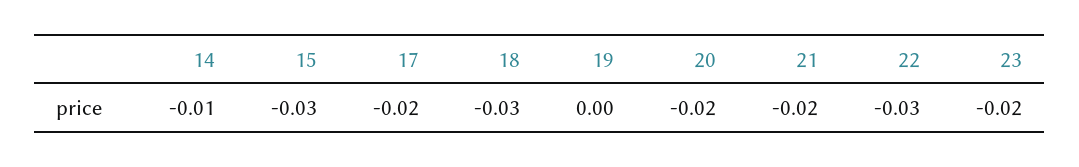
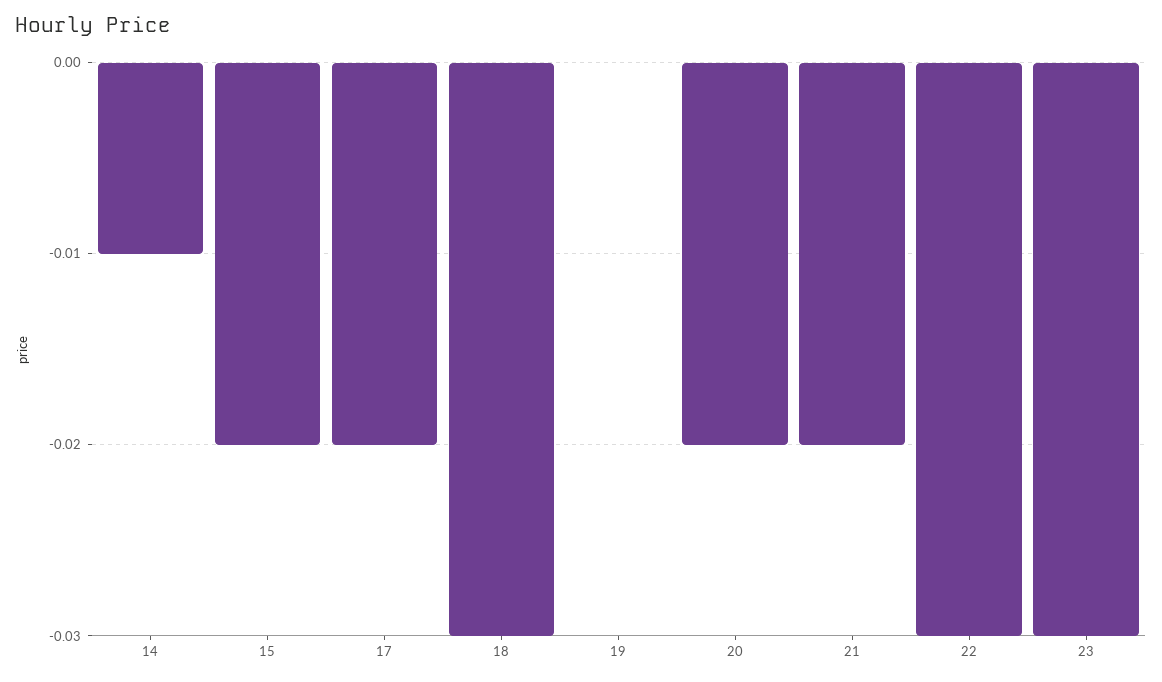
15: -0.03 -> -0.02
23: -0.02 -> -0.03

